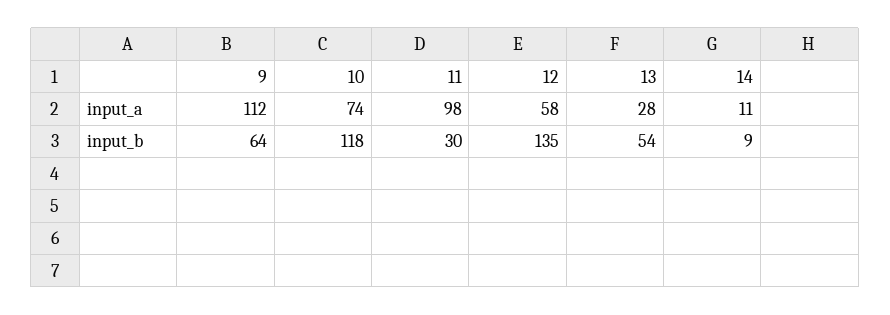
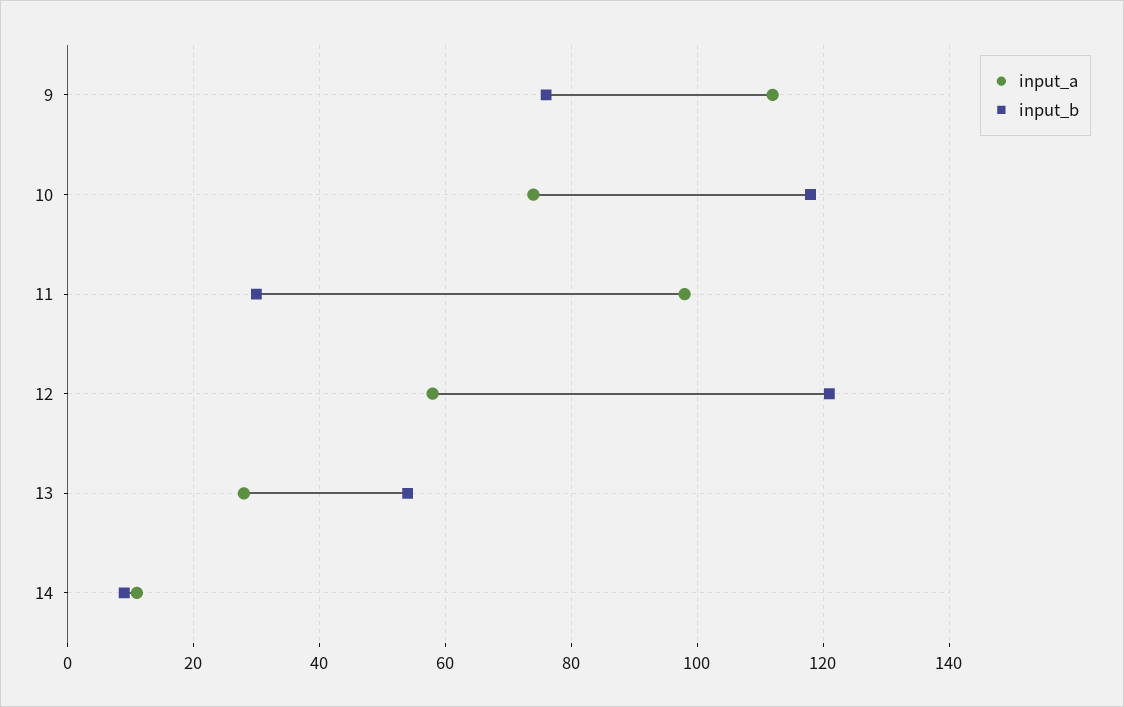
input_b, 9: 64 -> 75
input_b, 12: 135 -> 120

